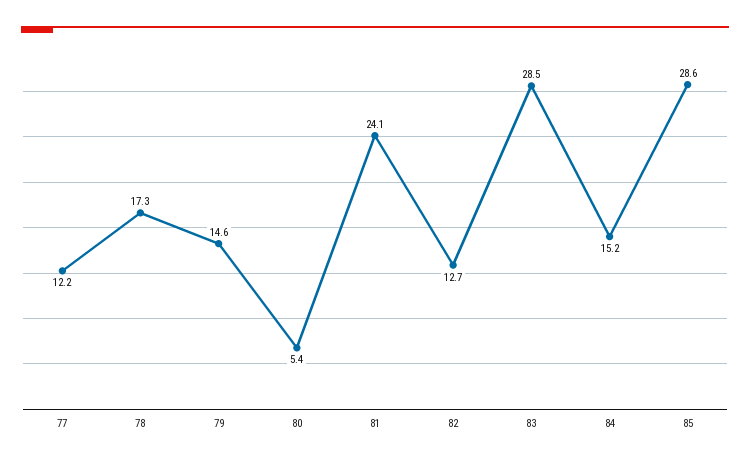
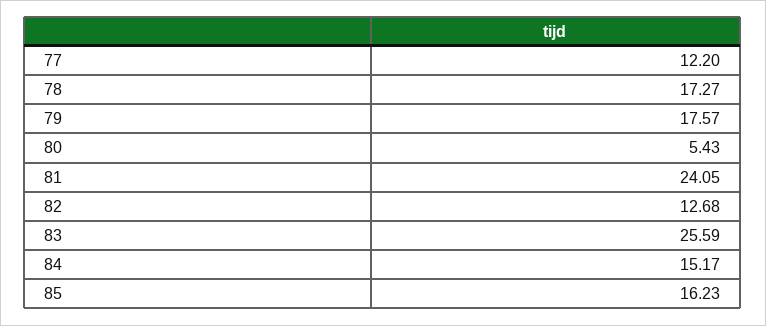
79: 14.6 -> 17.57
83: 28.5 -> 25.59
85: 28.6 -> 16.23

